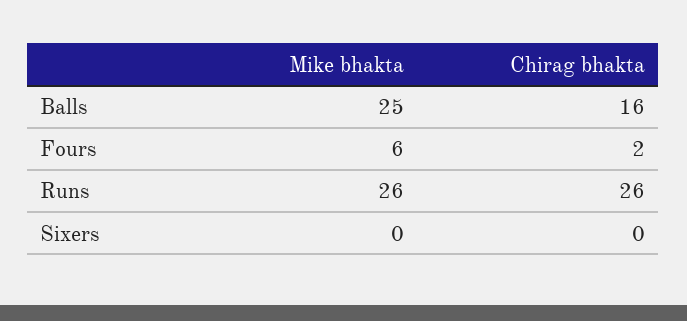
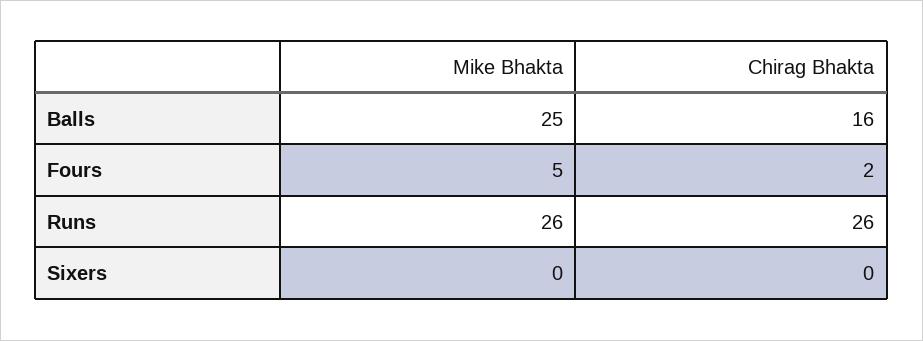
Mike bhakta, Fours: 6 -> 5

